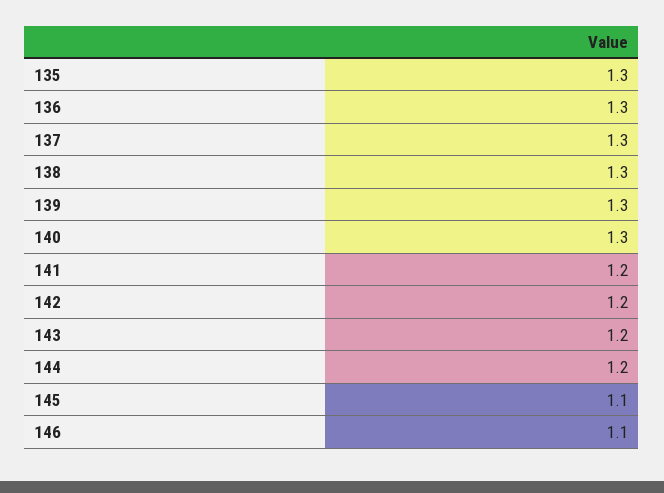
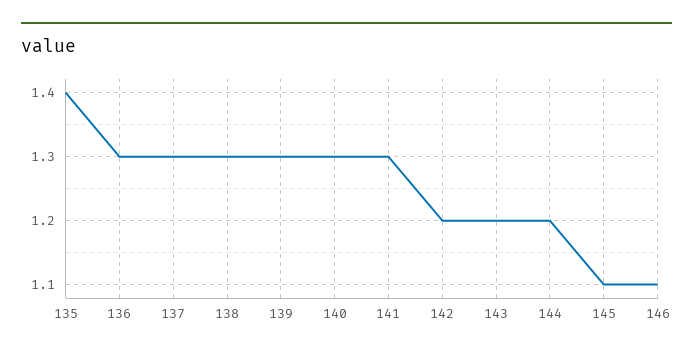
135: 1.3 -> 1.4
141: 1.2 -> 1.3

